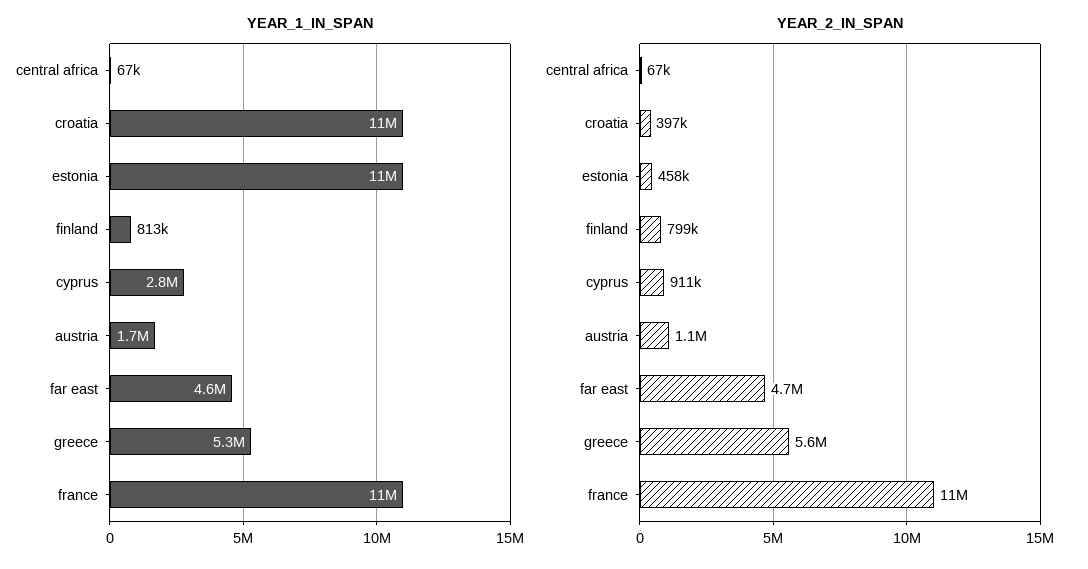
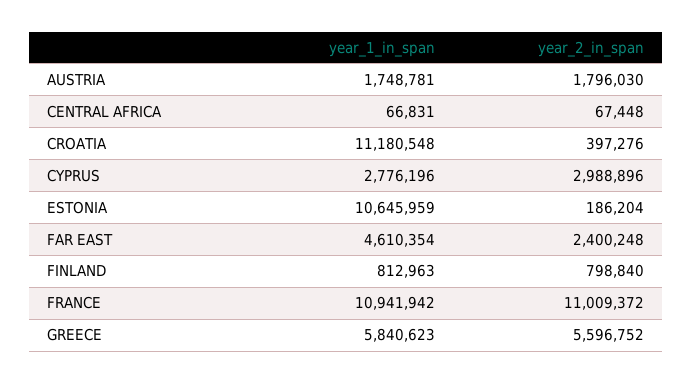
YEAR_1_IN_SPAN, greece: 5300000 -> 5840623
YEAR_2_IN_SPAN, estonia: 458000 -> 186204
YEAR_2_IN_SPAN, cyprus: 911000 -> 2988896
YEAR_2_IN_SPAN, austria: 1100000 -> 1796030
YEAR_2_IN_SPAN, far east: 4700000 -> 2400248

